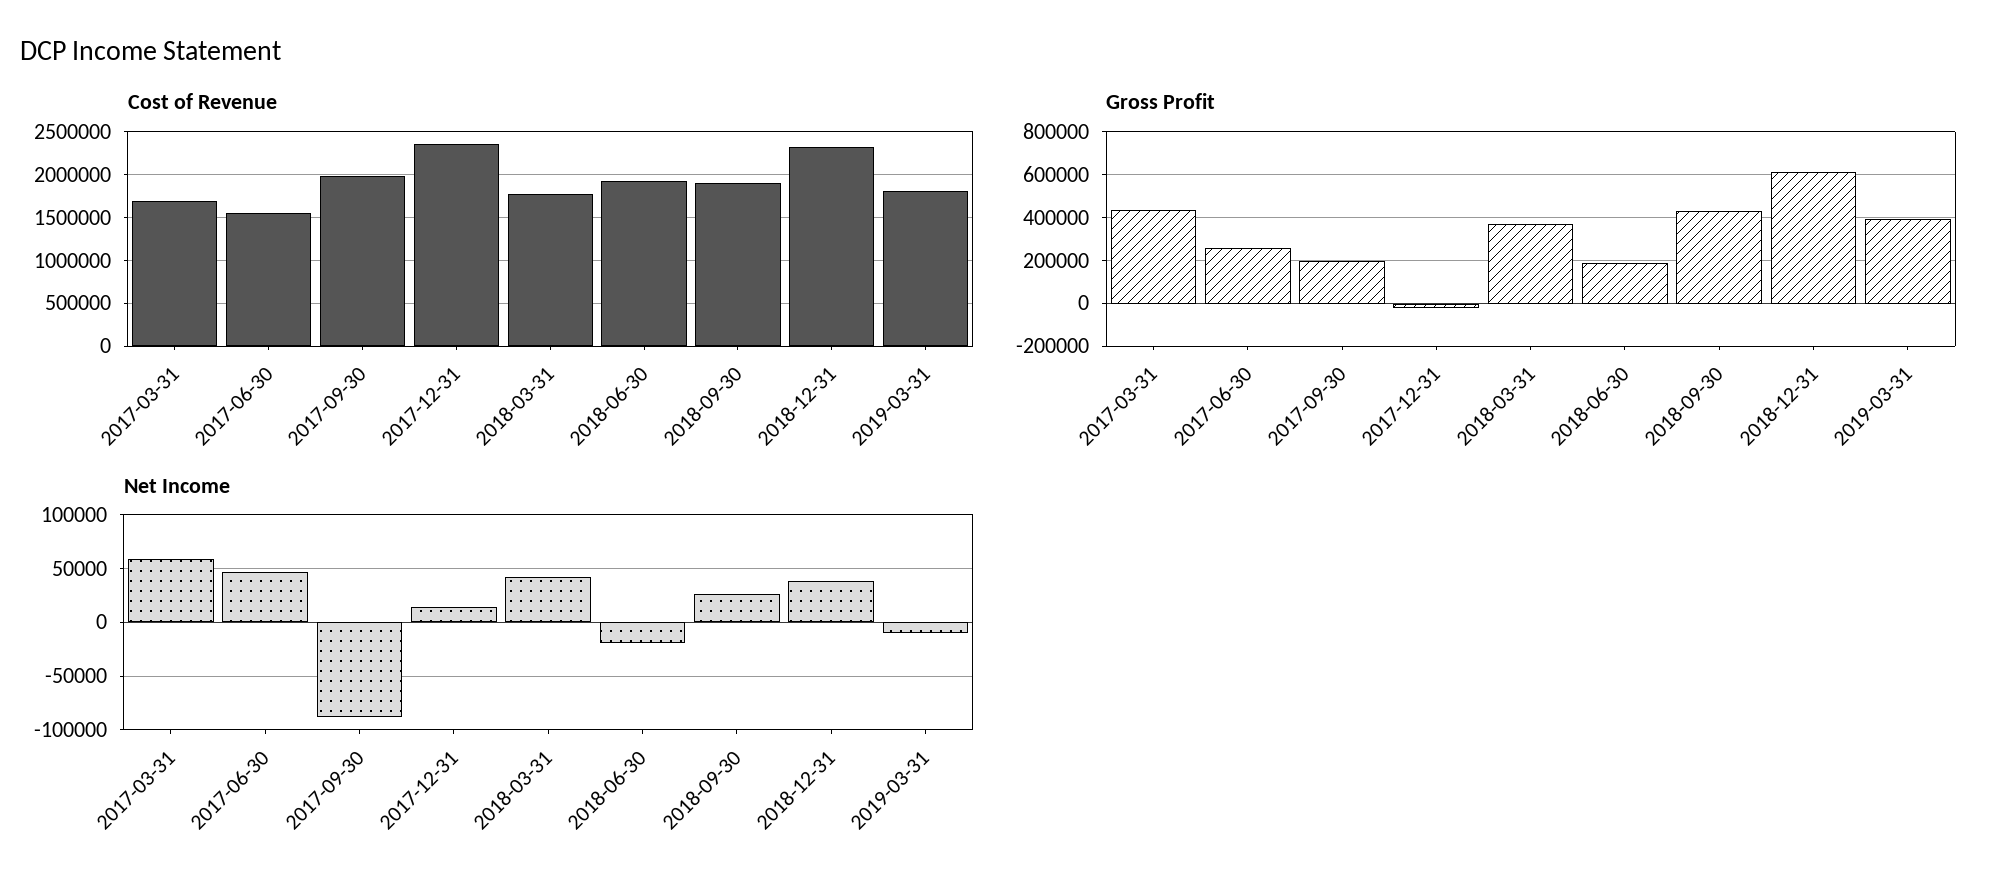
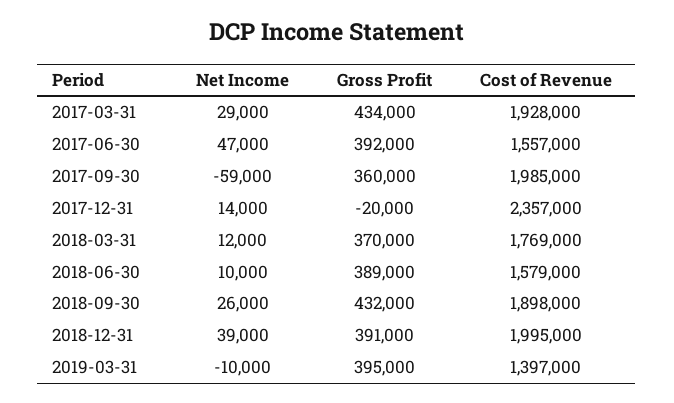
Cost of Revenue, 2017-03-31: 1700000 -> 1928000
Cost of Revenue, 2018-06-30: 1900000 -> 1579000
Cost of Revenue, 2018-12-31: 2300000 -> 1995000
Cost of Revenue, 2019-03-31: 1800000 -> 1397000
Gross Profit, 2017-06-30: 250000 -> 392000
Gross Profit, 2017-09-30: 200000 -> 360000
Gross Profit, 2018-06-30: 200000 -> 389000
Gross Profit, 2018-12-31: 600000 -> 391000
Net Income, 2017-03-31: 60000 -> 29000
Net Income, 2017-09-30: -90000 -> -59000
Net Income, 2018-03-31: 40000 -> 12000
Net Income, 2018-06-30: -20000 -> 10000

